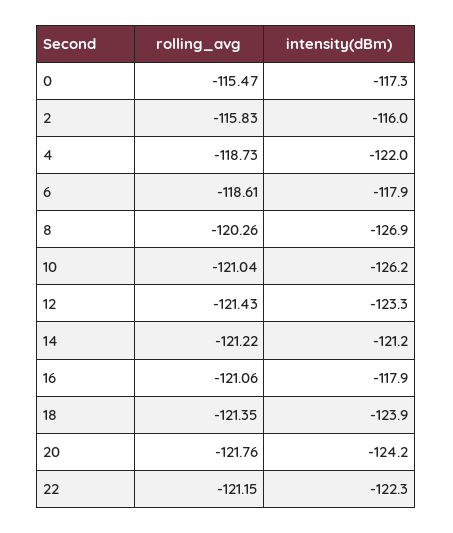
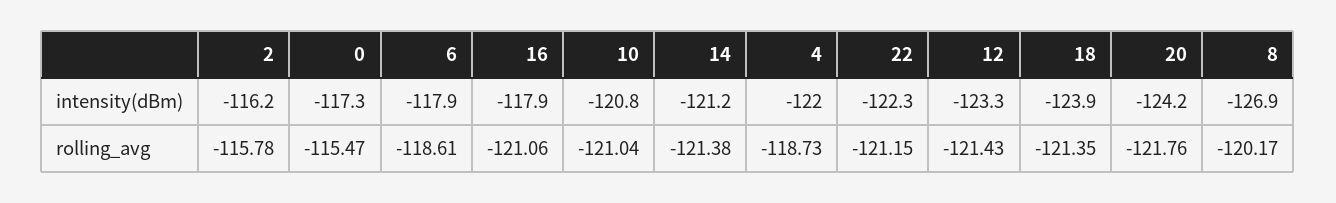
rolling_avg, 2: -115.83 -> -115.78
intensity(dBm), 2: -116 -> -116.2
rolling_avg, 8: -120.26 -> -120.17
intensity(dBm), 10: -126.2 -> -120.8
rolling_avg, 14: -121.22 -> -121.38

